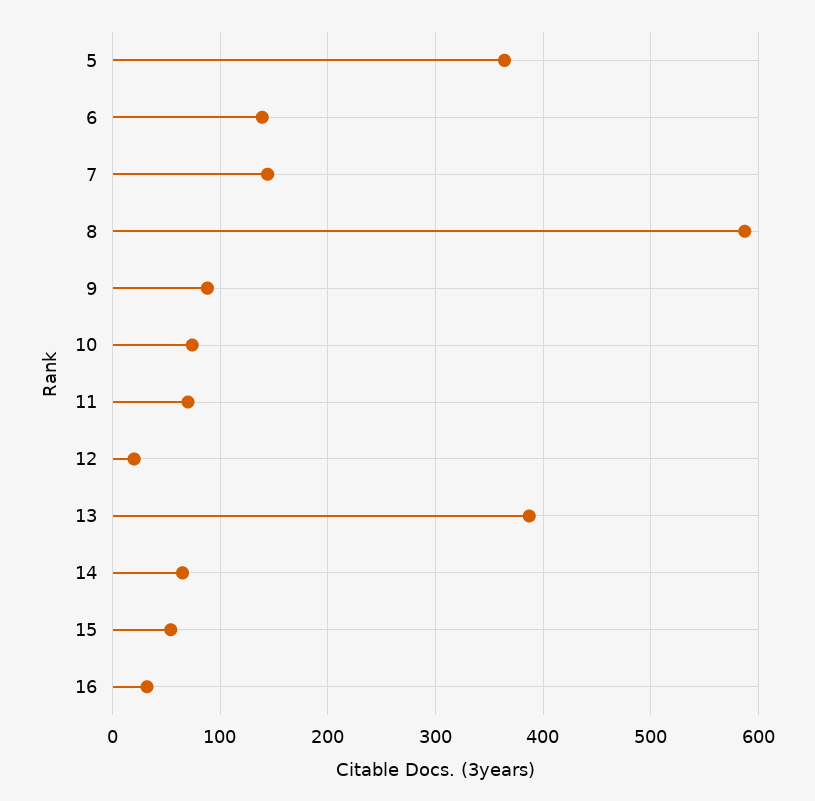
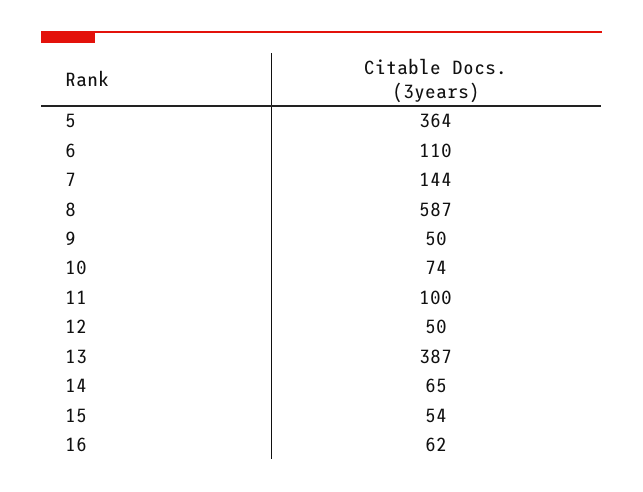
6: 140 -> 110
9: 90 -> 50
11: 70 -> 100
12: 20 -> 50
16: 30 -> 62

